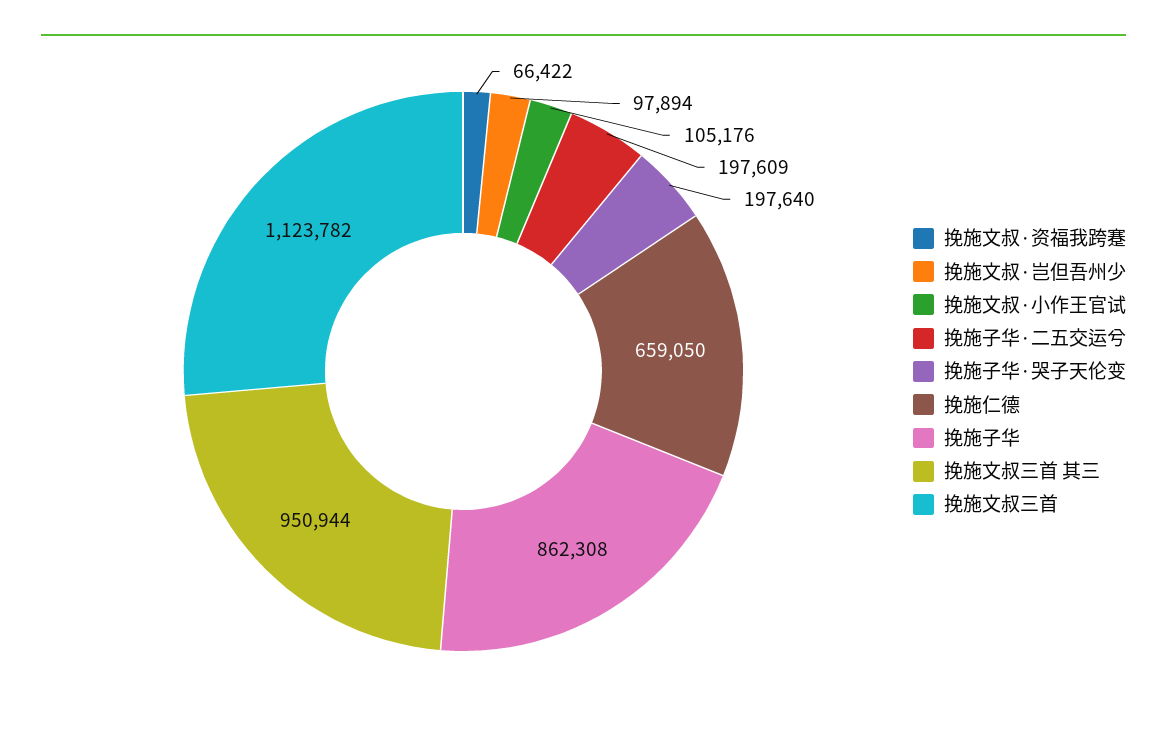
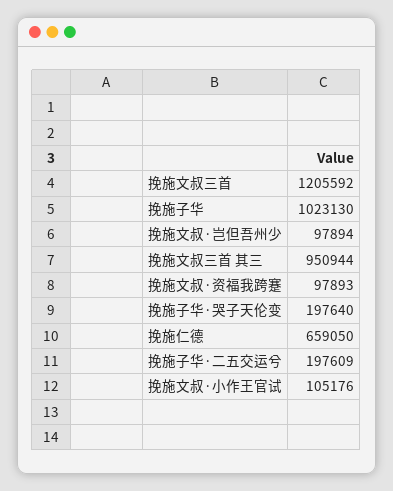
挽施文叔·资福我跨蹇: 66422 -> 97893
挽施子华: 862308 -> 1023130
挽施文叔三首: 1123782 -> 1205592

